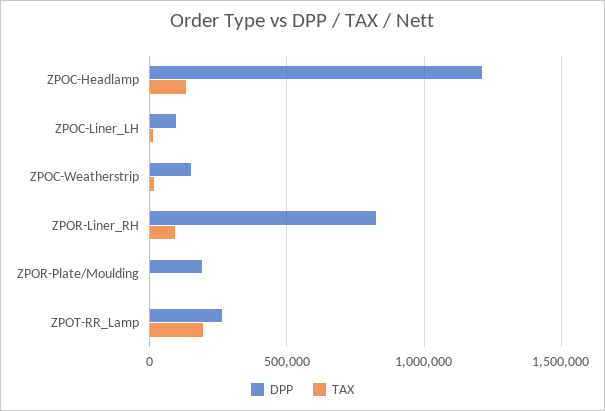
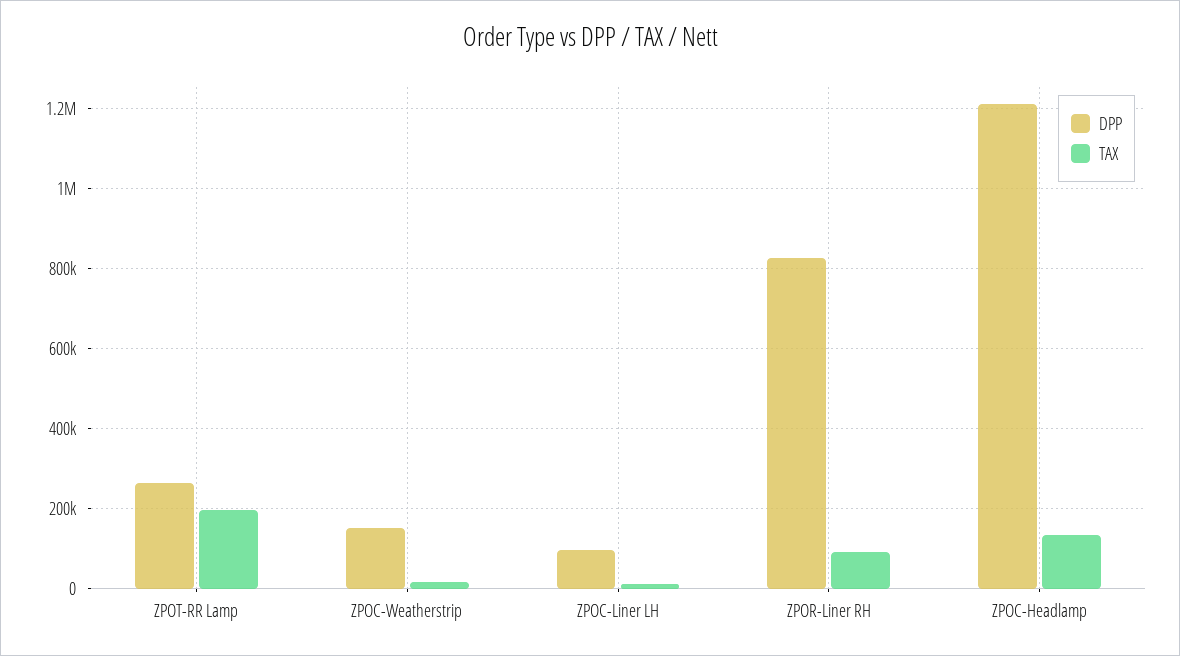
DPP, ZPOR-Plate/Moulding: 200000 -> none
TAX, ZPOR-Plate/Moulding: 0 -> none

